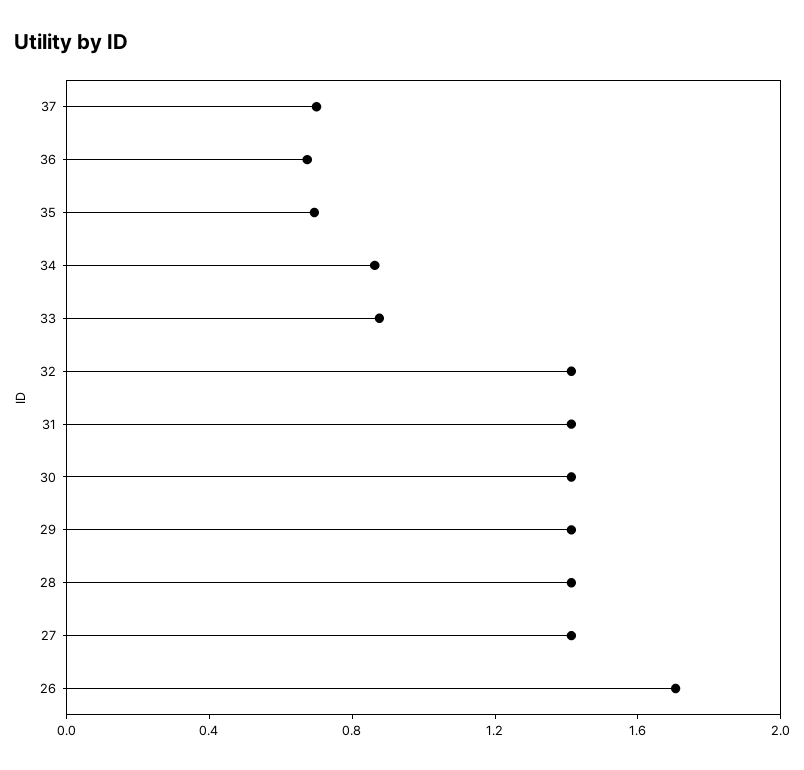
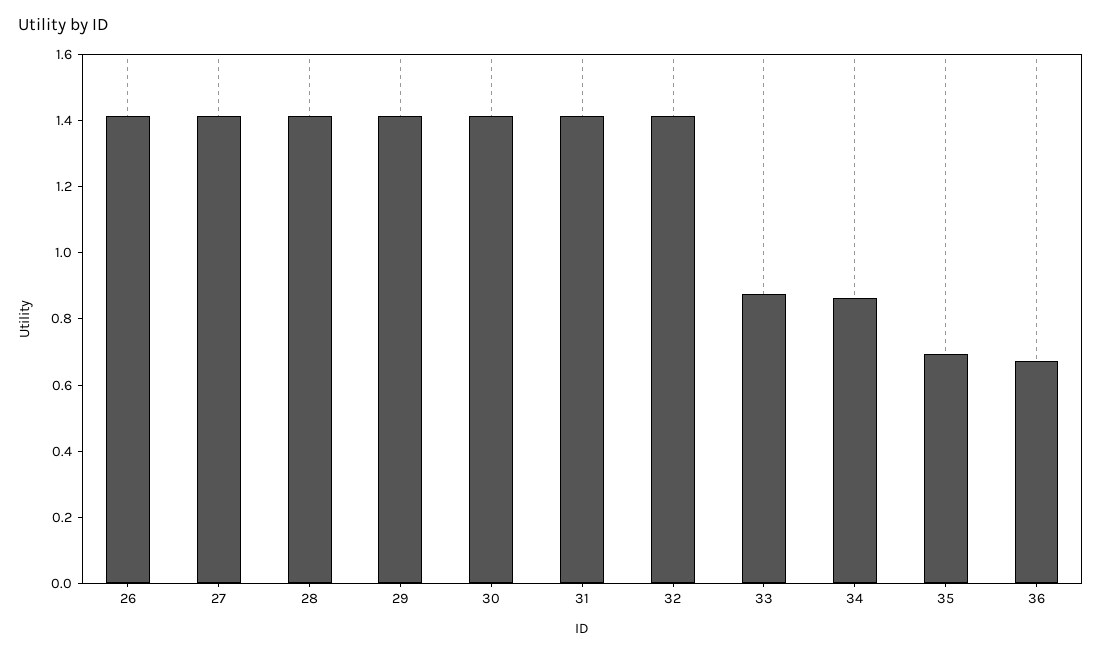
37: 0.7 -> none
26: 1.7 -> 1.4

